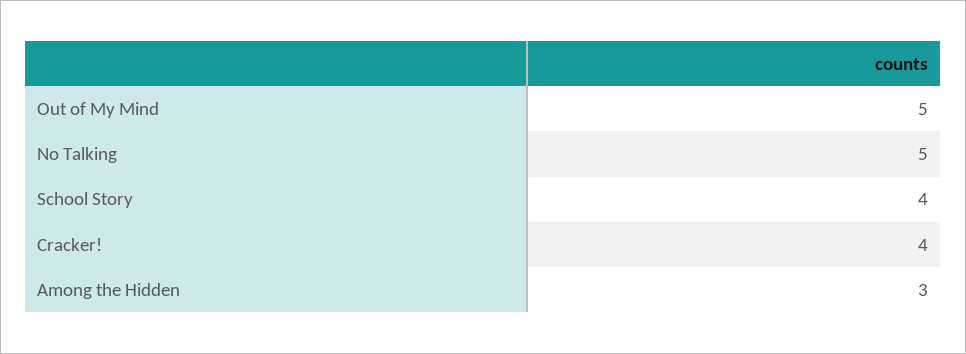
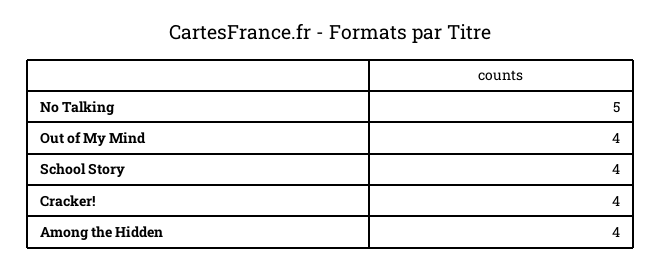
Out of My Mind: 5 -> 4
Among the Hidden: 3 -> 4

